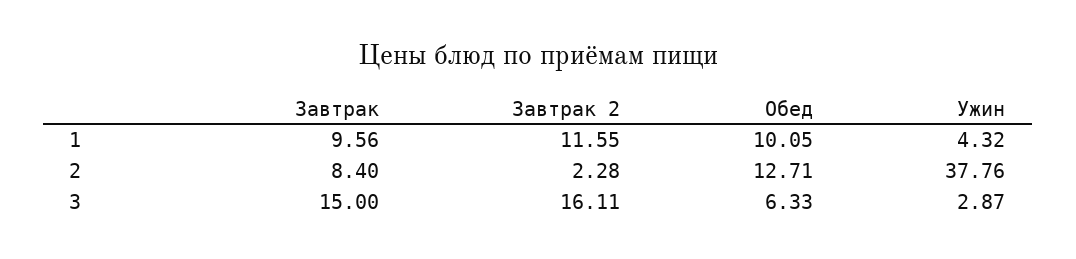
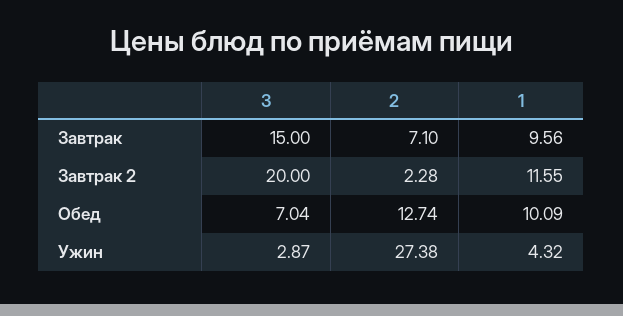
Обед, 1: 10.05 -> 10.09
Завтрак, 2: 8.4 -> 7.1
Обед, 2: 12.71 -> 12.74
Ужин, 2: 37.76 -> 27.38
Завтрак 2, 3: 16.11 -> 20
Обед, 3: 6.33 -> 7.04

